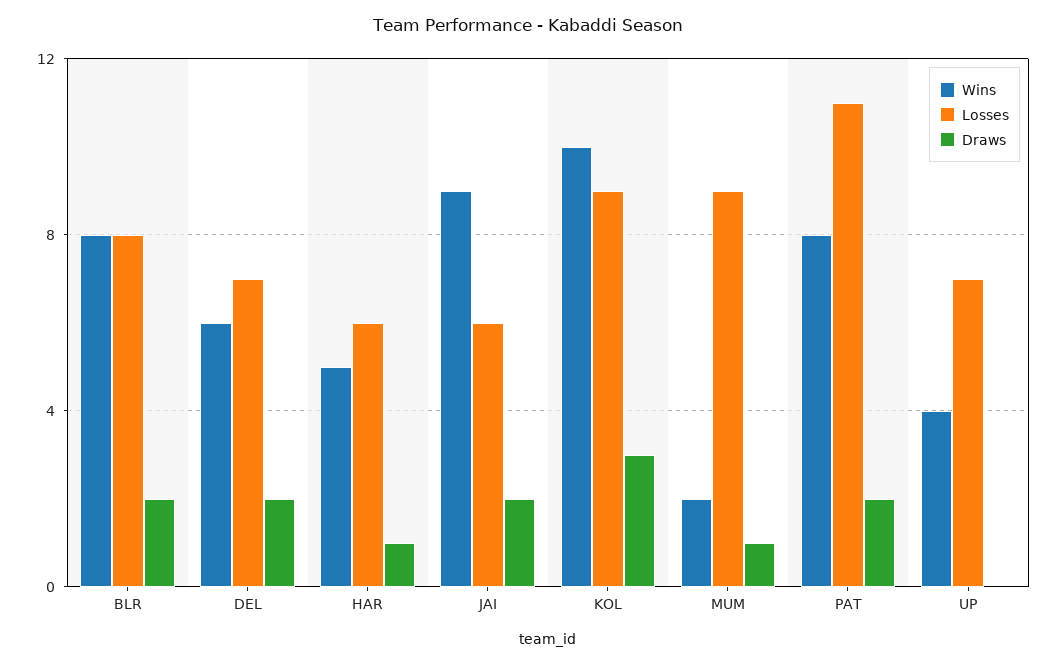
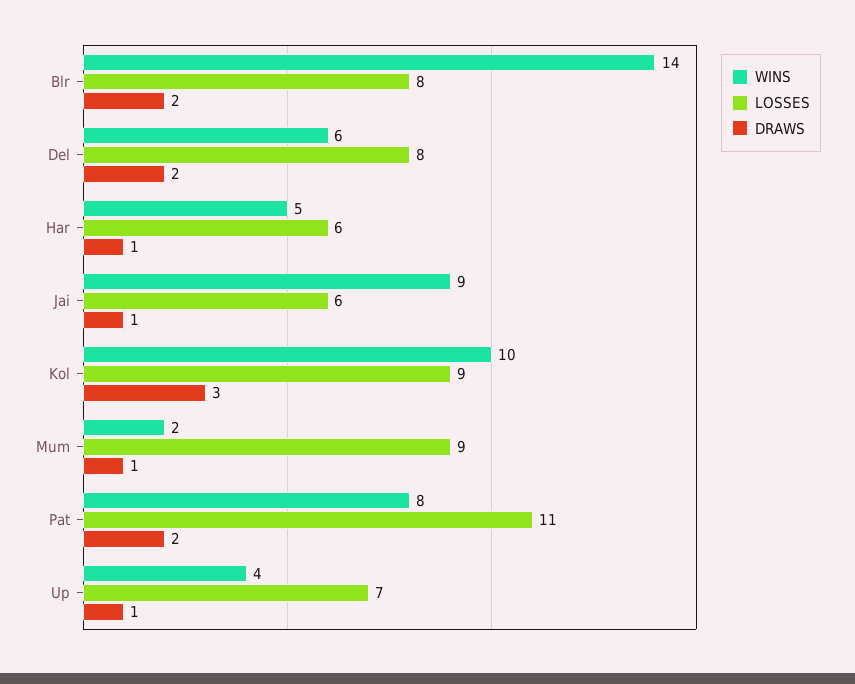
Wins, BLR: 8 -> 14
Losses, DEL: 7 -> 8
Draws, JAI: 2 -> 1
Draws, UP: 0 -> 1

